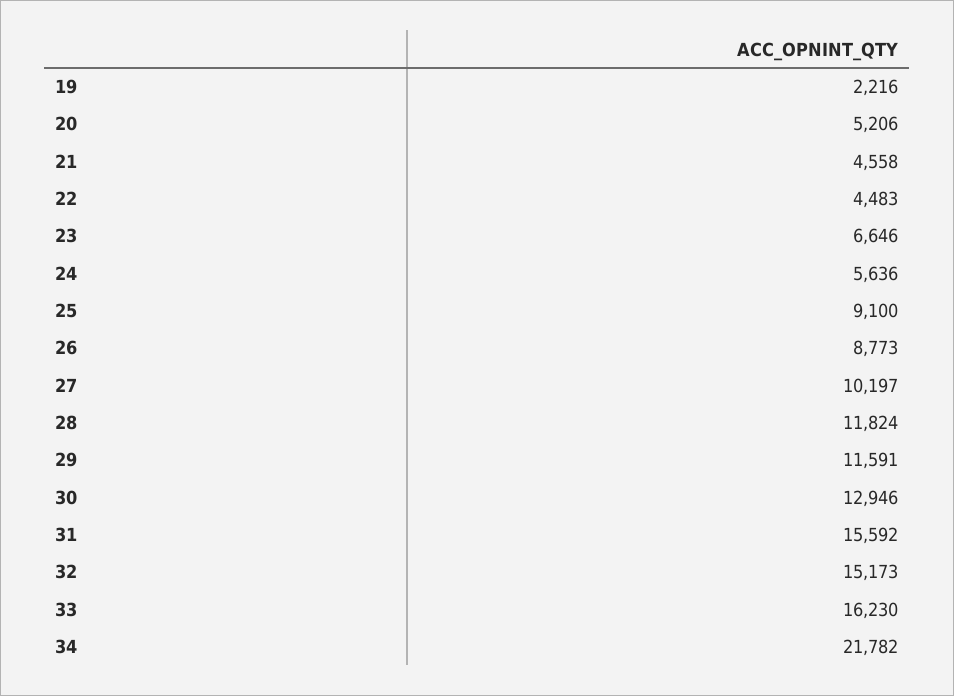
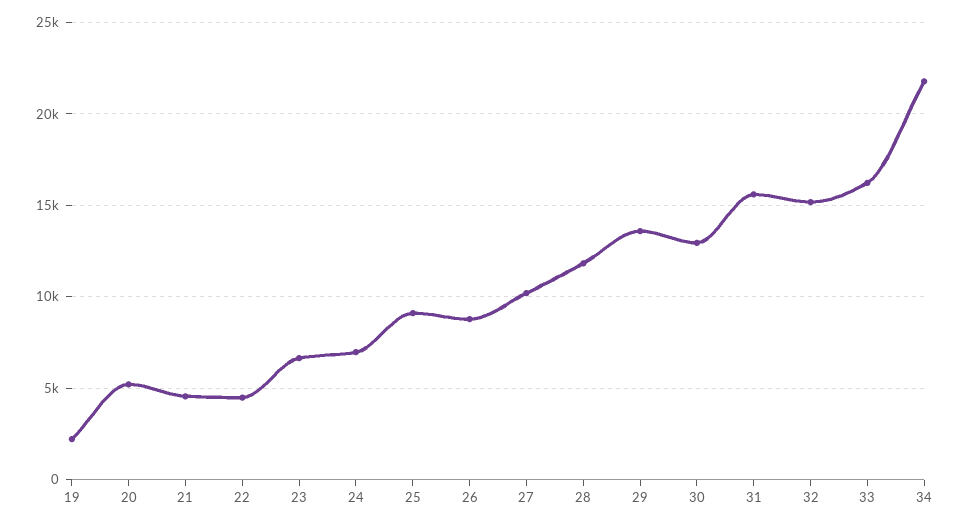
24: 5636 -> 7000
29: 11591 -> 13500

